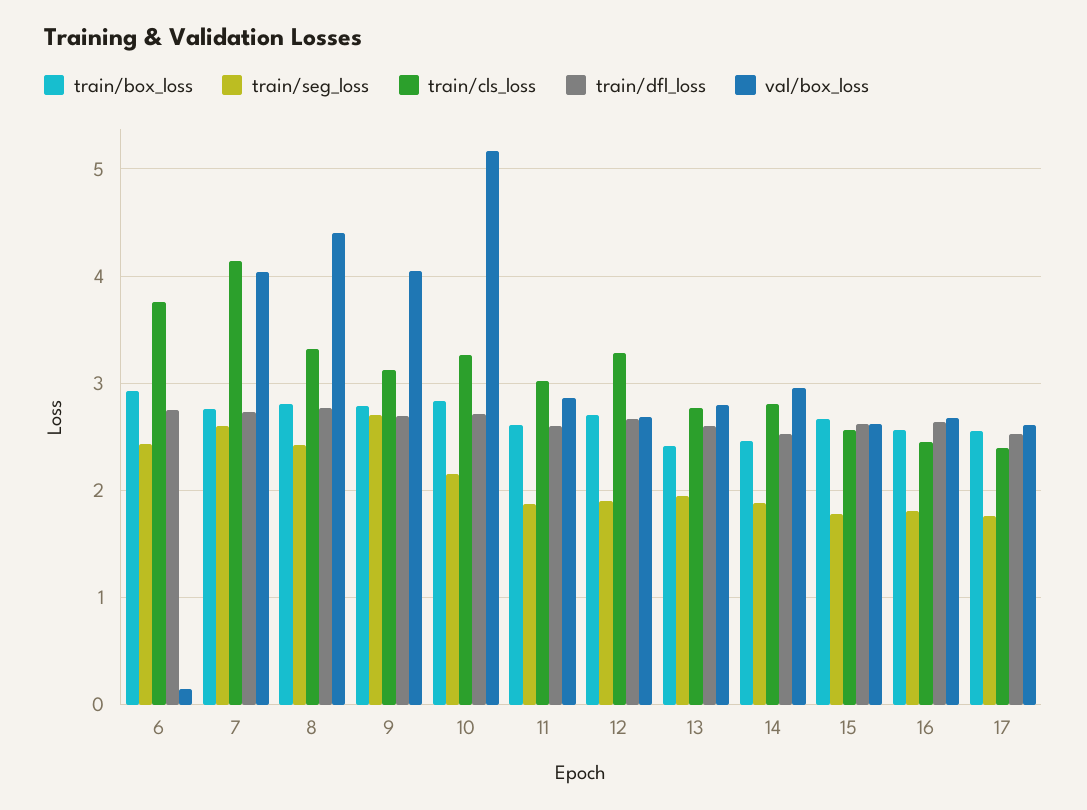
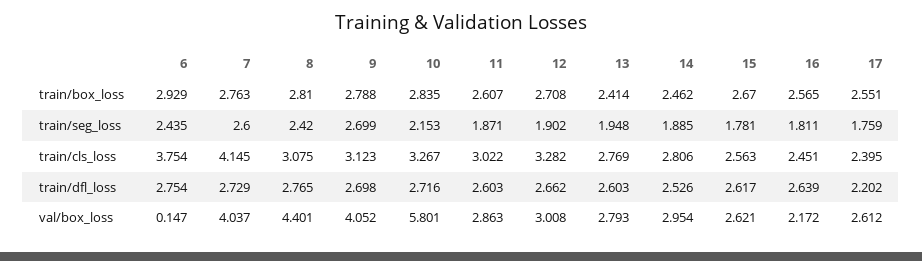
train/cls_loss, 8: 3.3 -> 3.075
val/box_loss, 10: 5.2 -> 5.801
val/box_loss, 12: 2.7 -> 3.008
val/box_loss, 16: 2.7 -> 2.172
train/dfl_loss, 17: 2.5 -> 2.202

